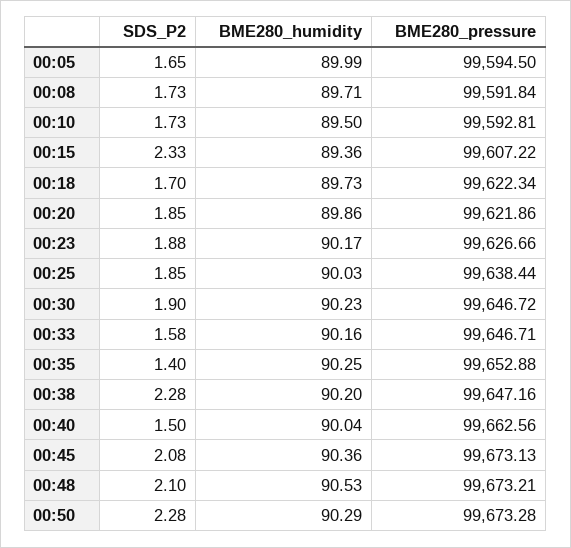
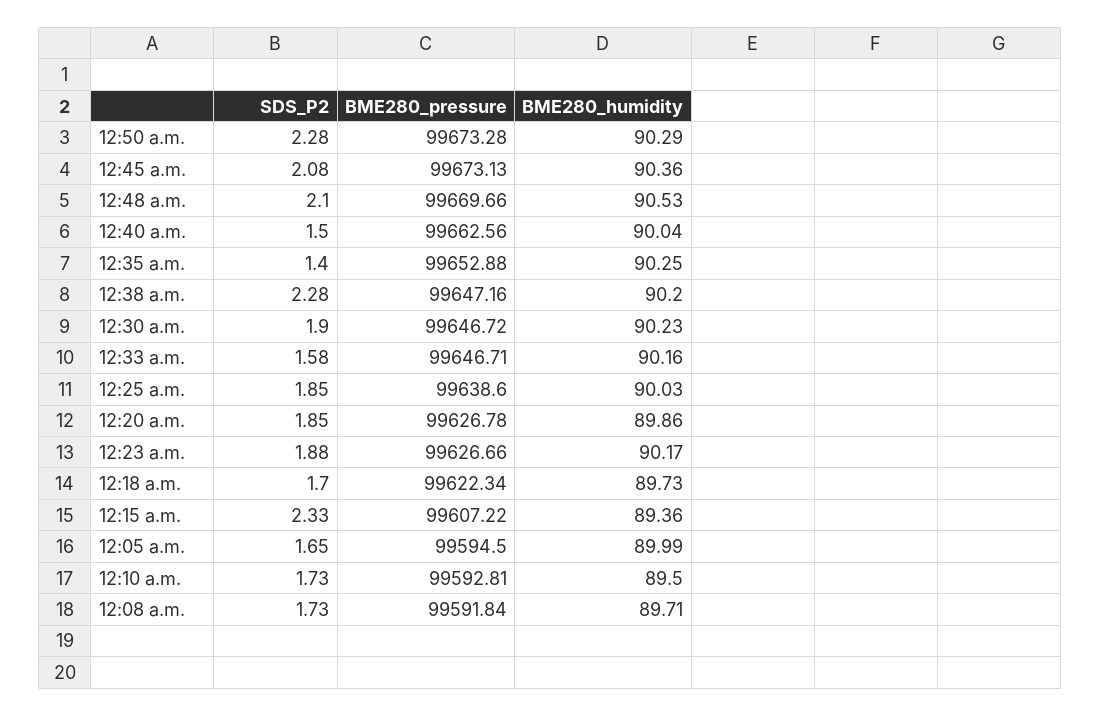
BME280_pressure, 00:20: 99621.86 -> 99626.78
BME280_pressure, 00:25: 99638.44 -> 99638.6
BME280_pressure, 00:48: 99673.21 -> 99669.66

